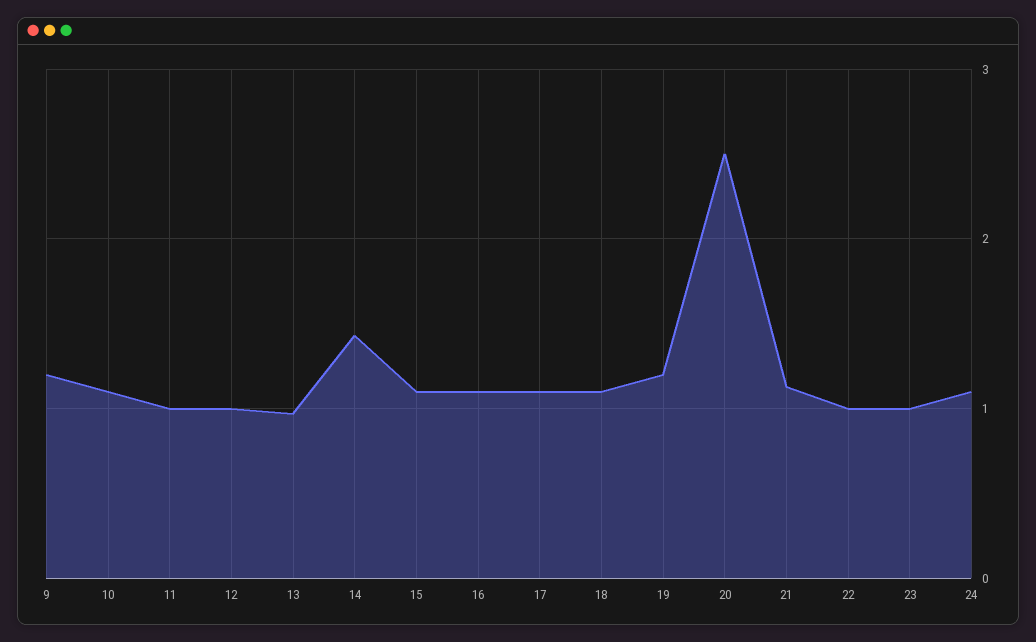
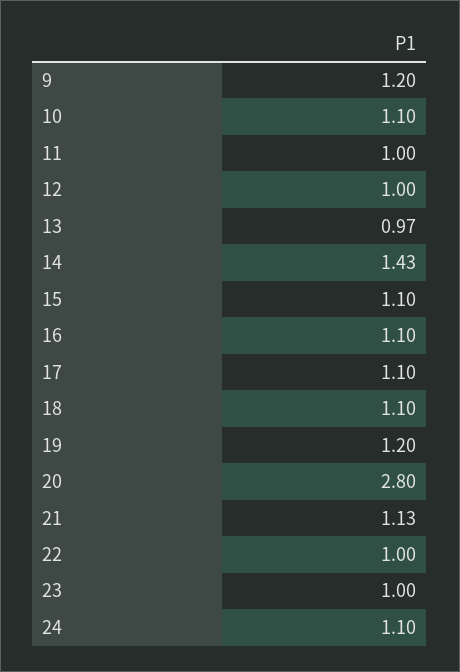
20: 2.5 -> 2.8

